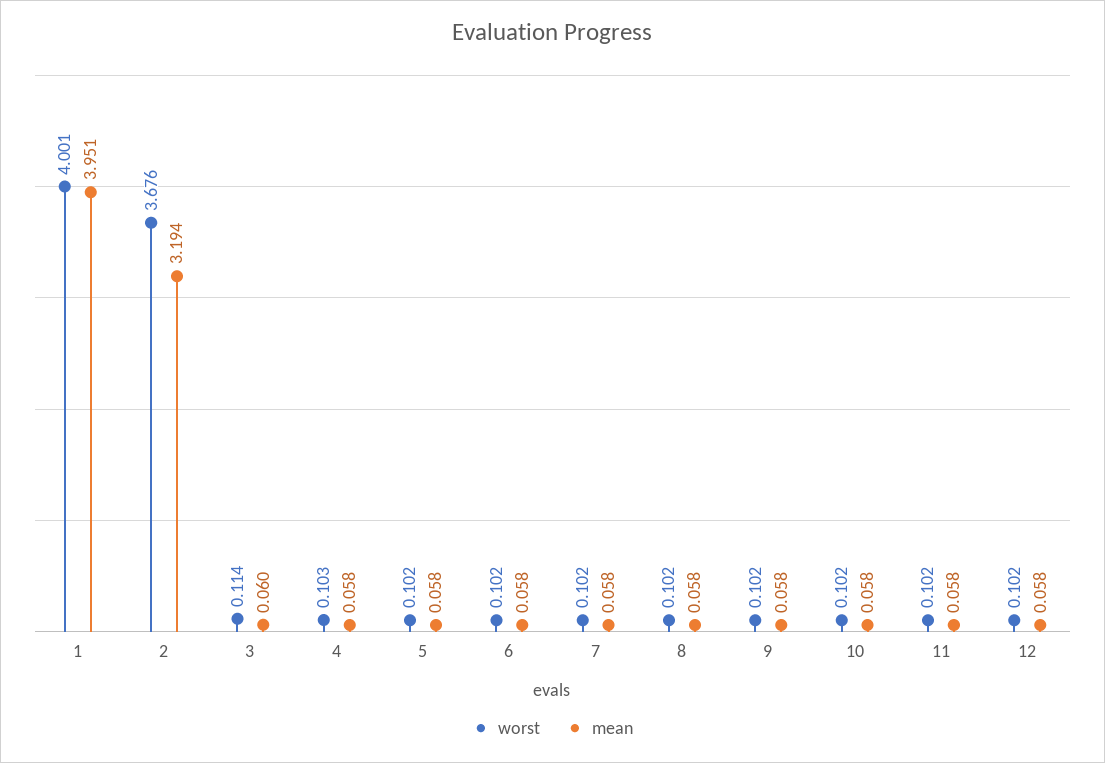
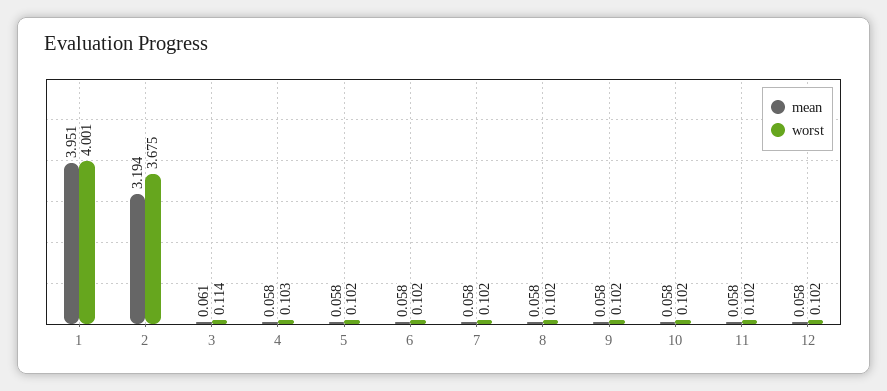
worst, 2: 3.676 -> 3.675
mean, 3: 0.06 -> 0.061

